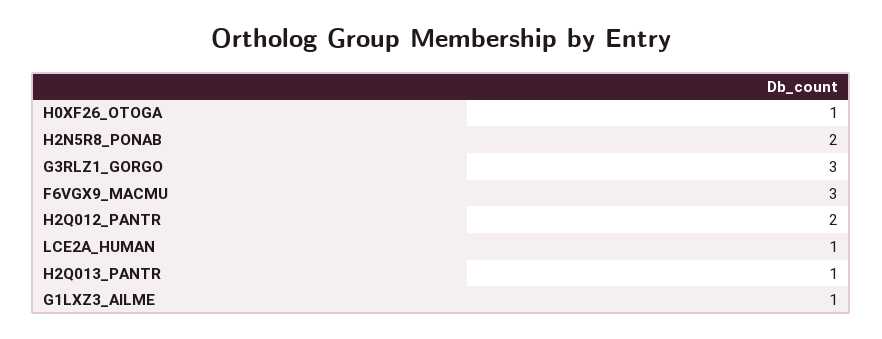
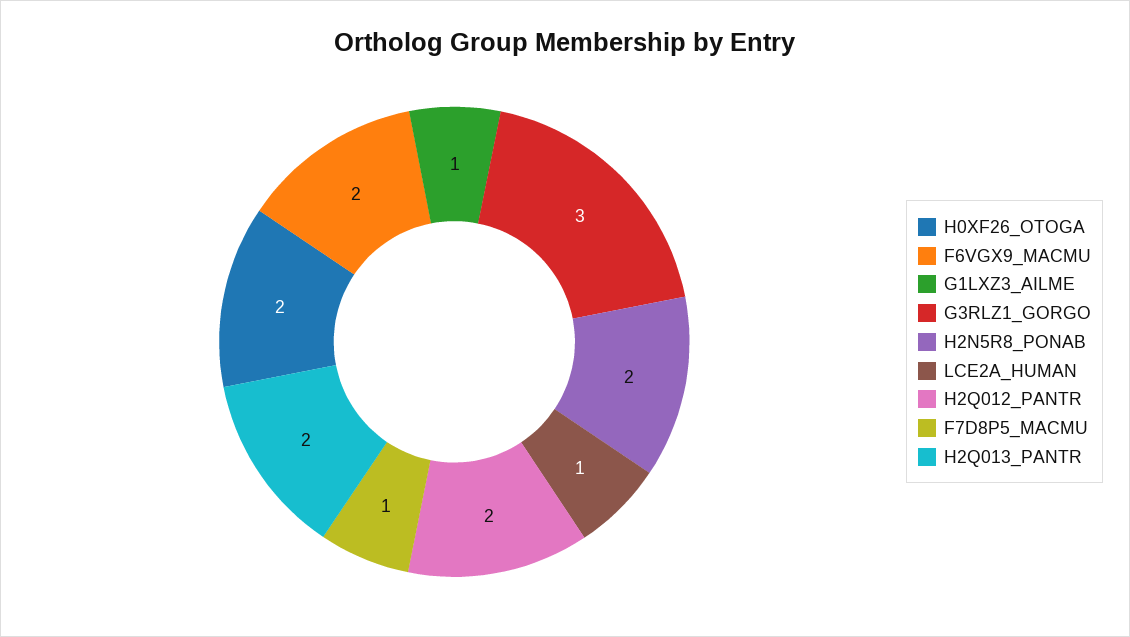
H0XF26_OTOGA: 1 -> 2
F6VGX9_MACMU: 3 -> 2
H2Q013_PANTR: 1 -> 2
F7D8P5_MACMU: none -> 1

